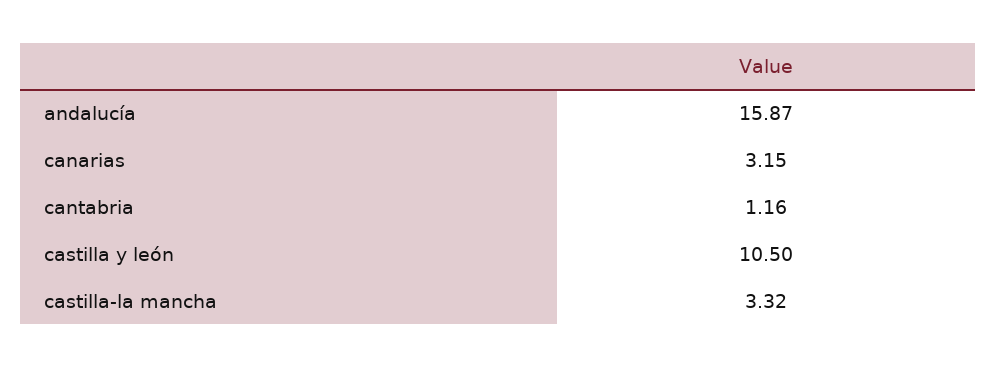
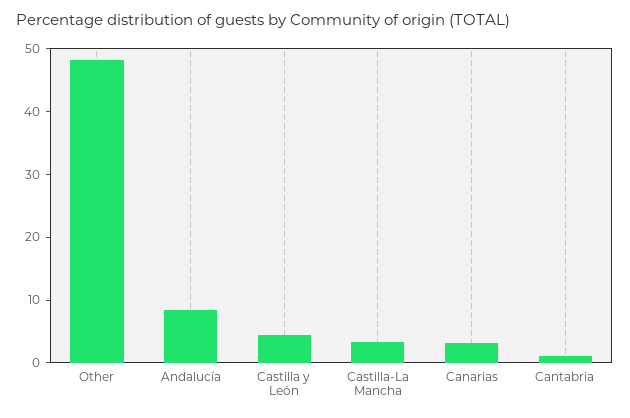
andalucía: 15.87 -> 8
castilla y león: 10.5 -> 4
Other: none -> 48

